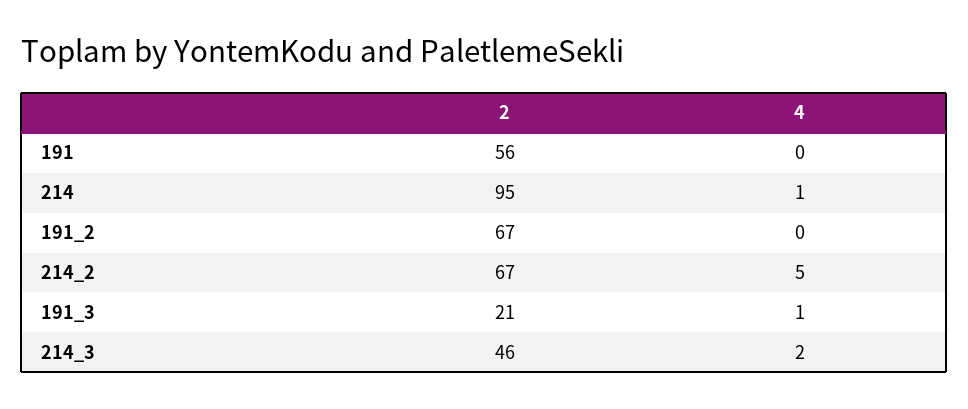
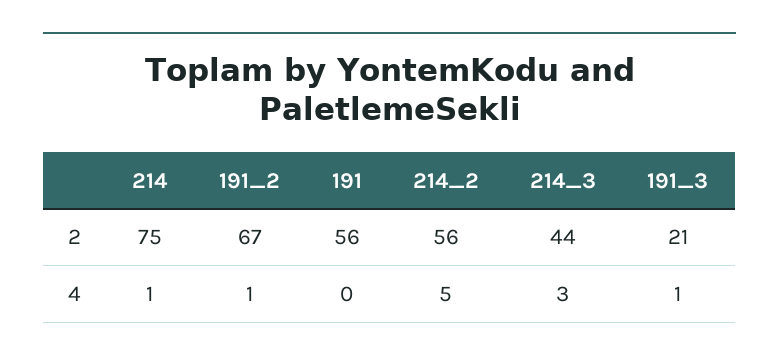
2, 214: 95 -> 75
4, 191_2: 0 -> 1
2, 214_2: 67 -> 56
2, 214_3: 46 -> 44
4, 214_3: 2 -> 3

